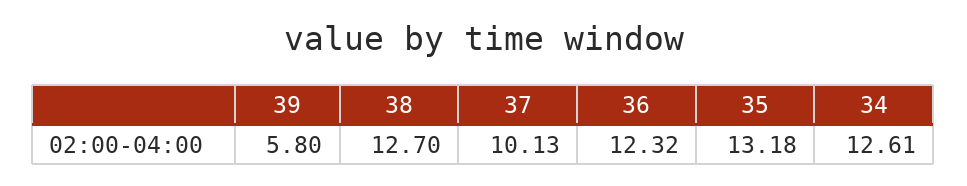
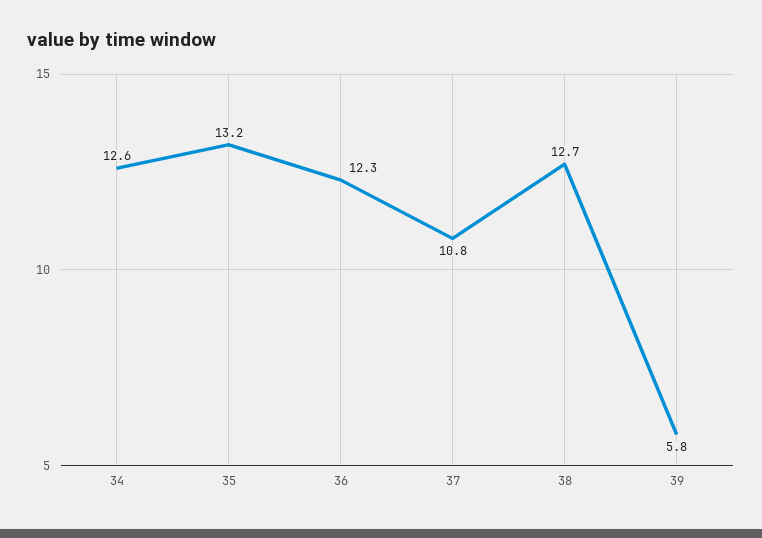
37: 10.13 -> 10.8

